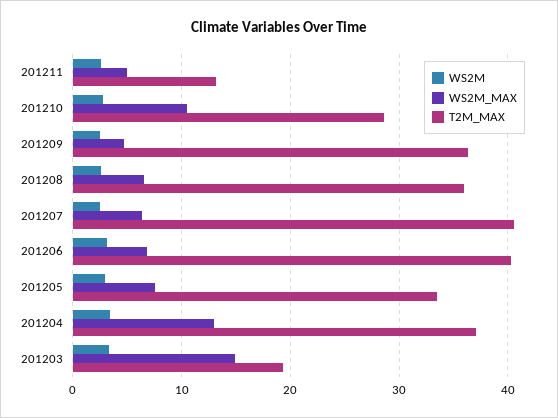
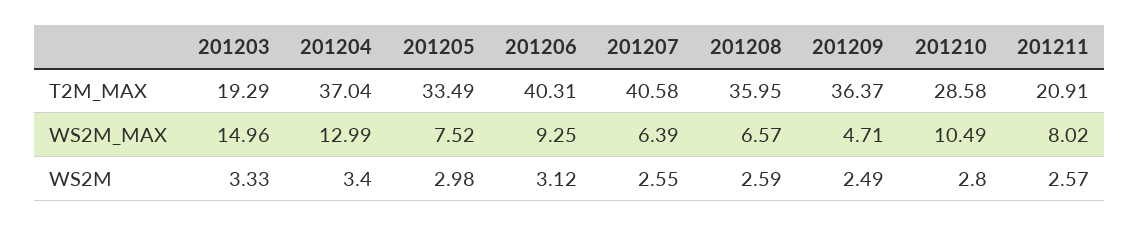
WS2M_MAX, 201211: 5 -> 8.02
T2M_MAX, 201211: 13 -> 20.91
WS2M_MAX, 201206: 7 -> 9.25

